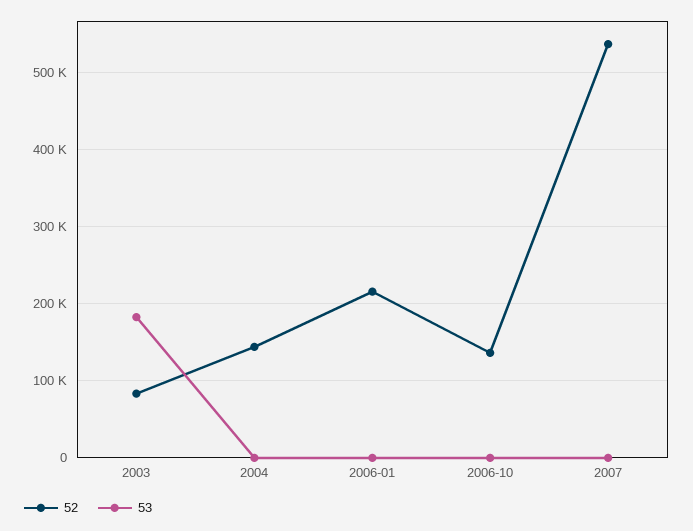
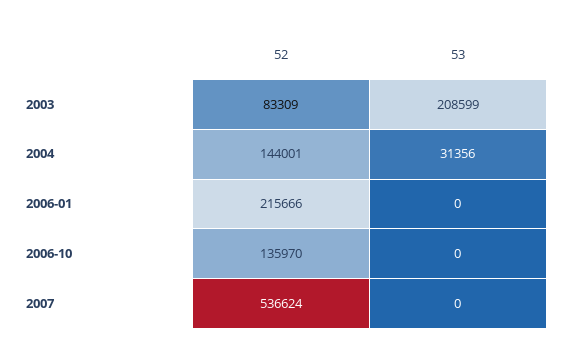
53, 2003: 180000 -> 208599
53, 2004: 0 -> 31356

